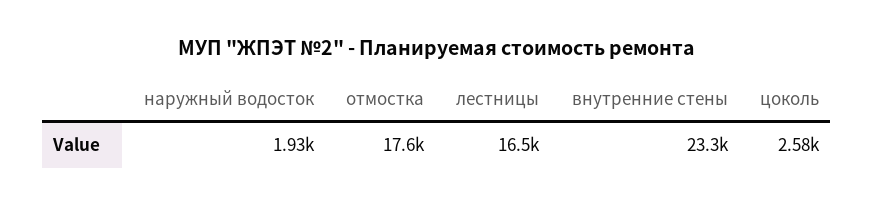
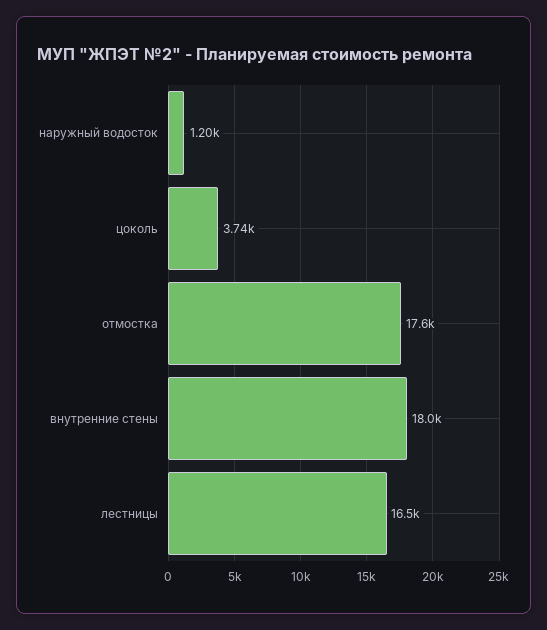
наружный водосток: 1930 -> 1200
внутренние стены: 23300 -> 18000
цоколь: 2580 -> 3740

